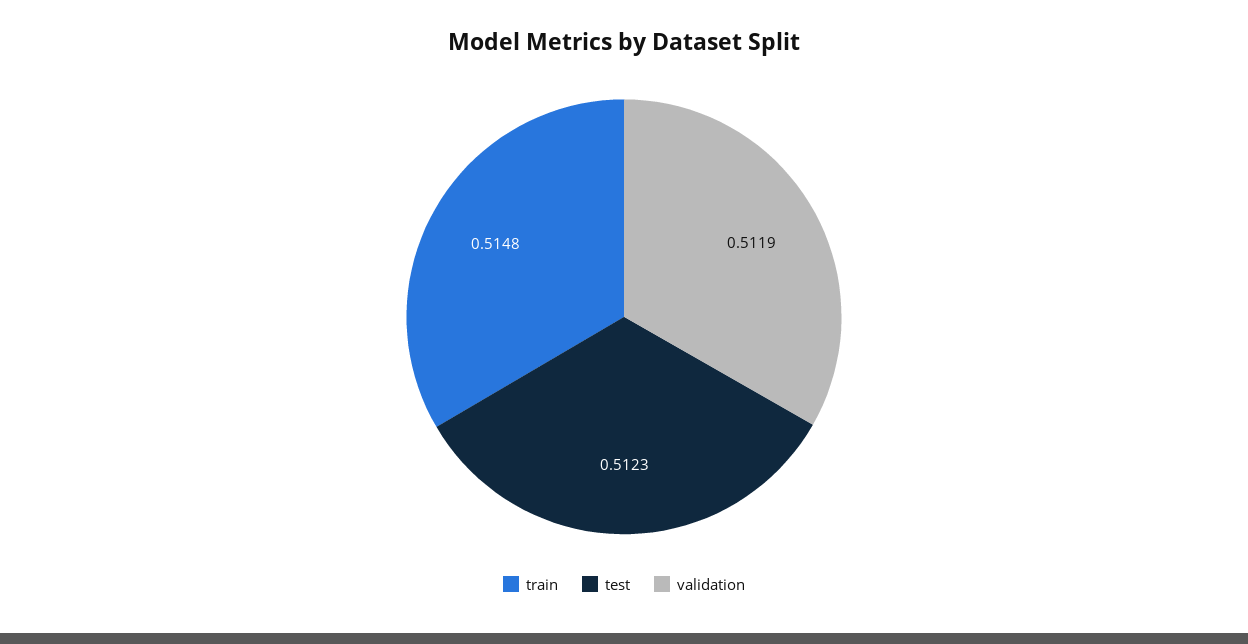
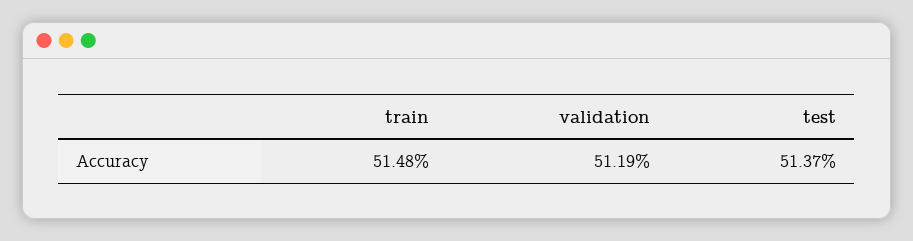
test: 0.5123 -> 0.5137

